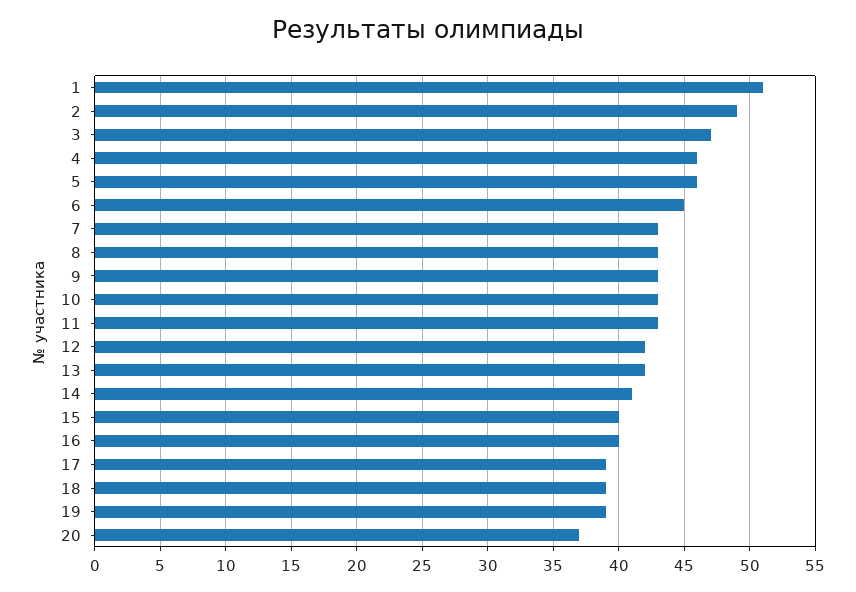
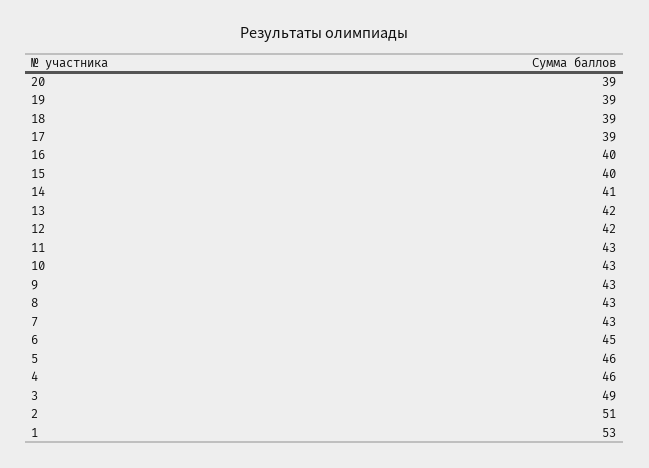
1: 51 -> 53
2: 49 -> 51
3: 47 -> 49
20: 37 -> 39

